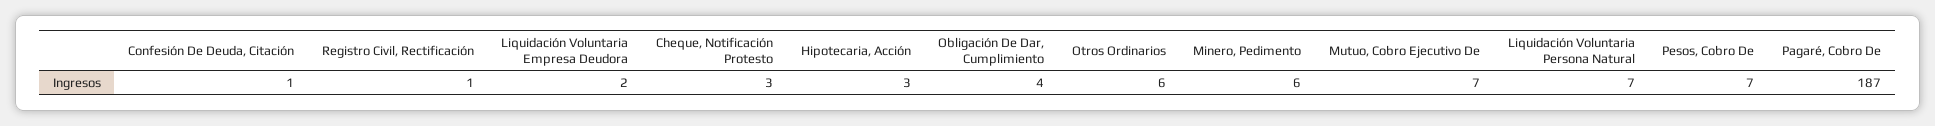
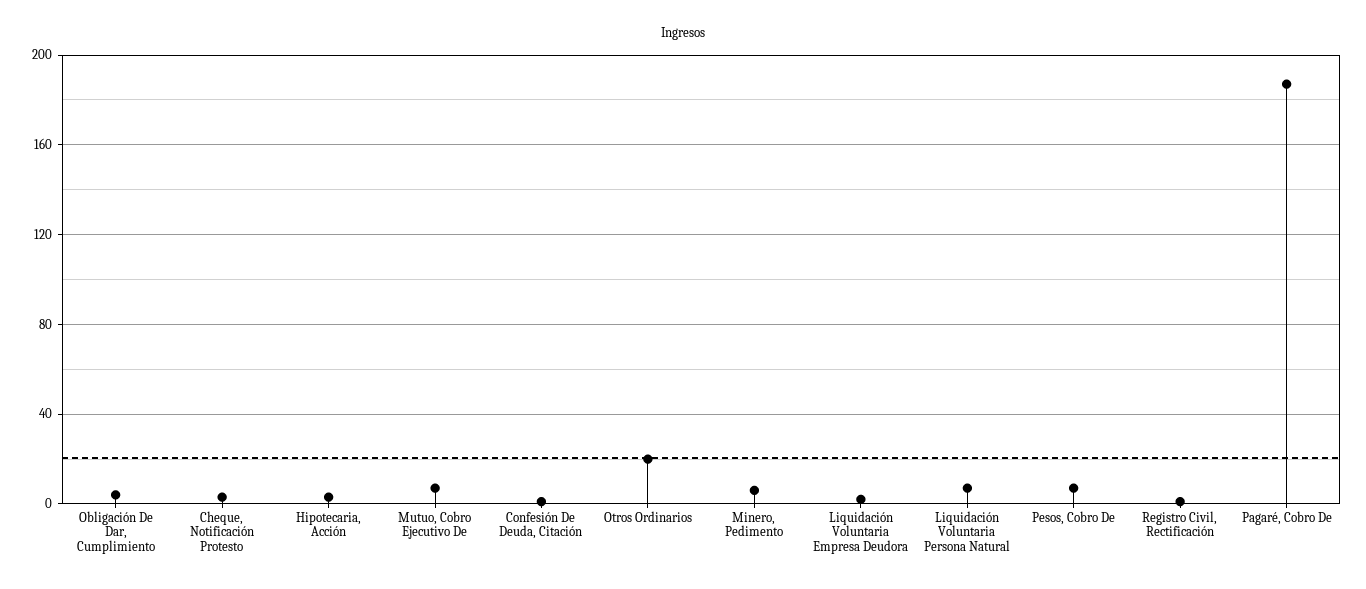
Otros Ordinarios: 6 -> 20

